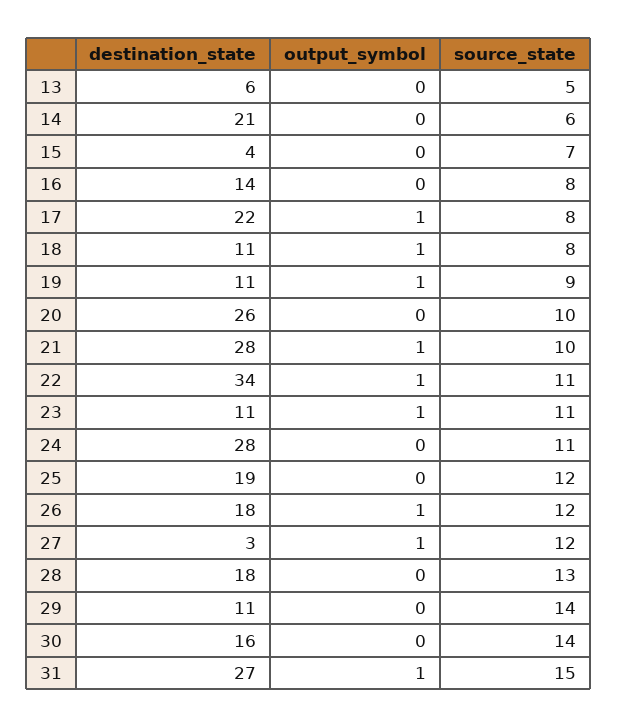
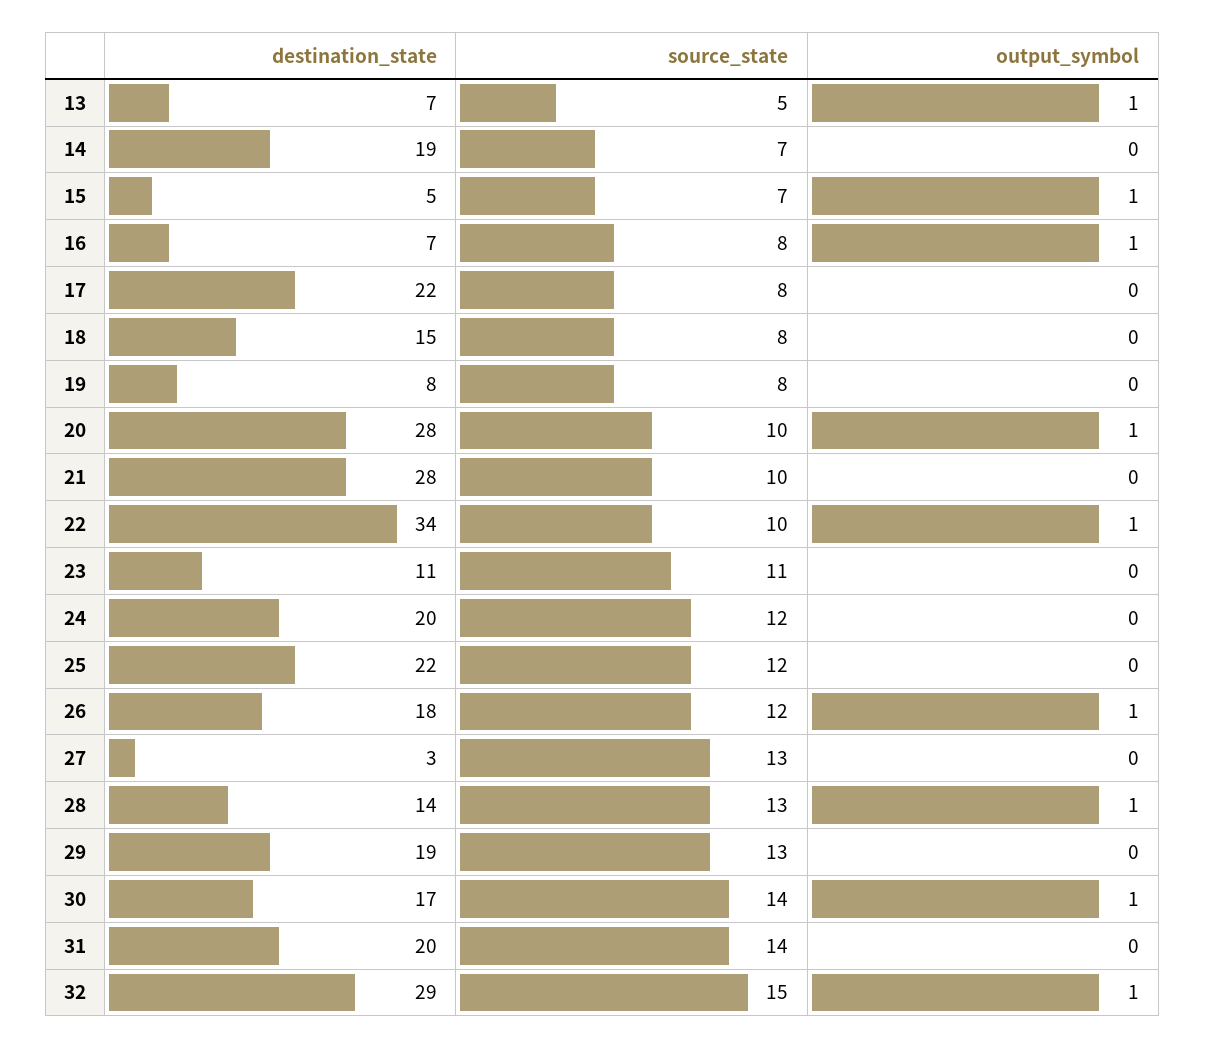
destination_state, 13: 6 -> 7
output_symbol, 13: 0 -> 1
destination_state, 14: 21 -> 19
source_state, 14: 6 -> 7
destination_state, 15: 4 -> 5
output_symbol, 15: 0 -> 1
destination_state, 16: 14 -> 7
output_symbol, 16: 0 -> 1
output_symbol, 17: 1 -> 0
destination_state, 18: 11 -> 15
output_symbol, 18: 1 -> 0
destination_state, 19: 11 -> 8
output_symbol, 19: 1 -> 0
source_state, 19: 9 -> 8
destination_state, 20: 26 -> 28
output_symbol, 20: 0 -> 1
output_symbol, 21: 1 -> 0
source_state, 22: 11 -> 10
output_symbol, 23: 1 -> 0
destination_state, 24: 28 -> 20
source_state, 24: 11 -> 12
destination_state, 25: 19 -> 22
output_symbol, 27: 1 -> 0
source_state, 27: 12 -> 13
destination_state, 28: 18 -> 14
output_symbol, 28: 0 -> 1
destination_state, 29: 11 -> 19
source_state, 29: 14 -> 13
destination_state, 30: 16 -> 17
output_symbol, 30: 0 -> 1
destination_state, 31: 27 -> 20
output_symbol, 31: 1 -> 0
source_state, 31: 15 -> 14
destination_state, 32: none -> 29
source_state, 32: none -> 15
output_symbol, 32: none -> 1

